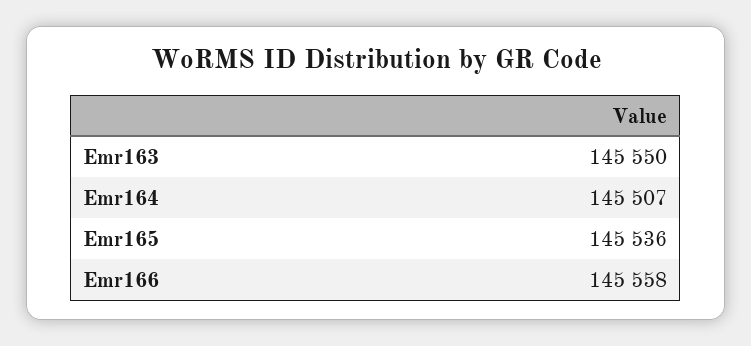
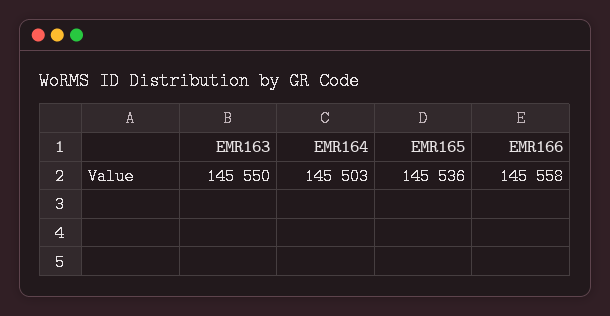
Emr164: 145507 -> 145503

